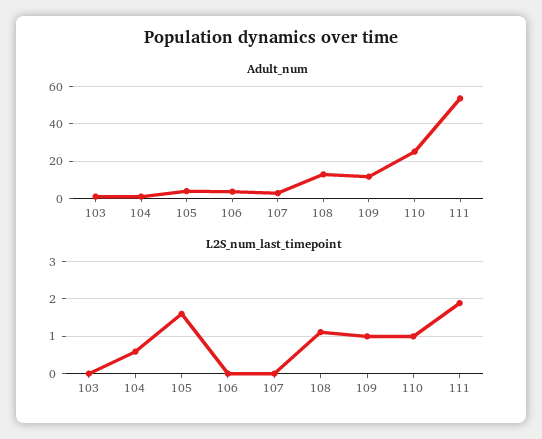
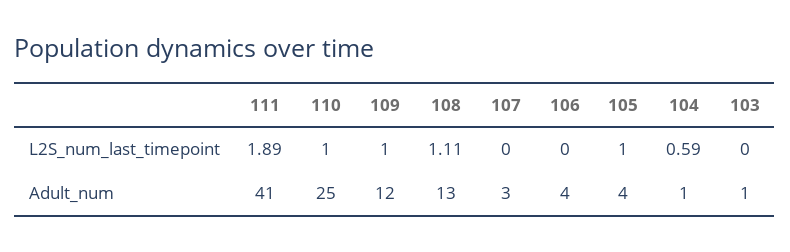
Adult_num, 111: 55 -> 41
L2S_num_last_timepoint, 105: 1.6 -> 1

